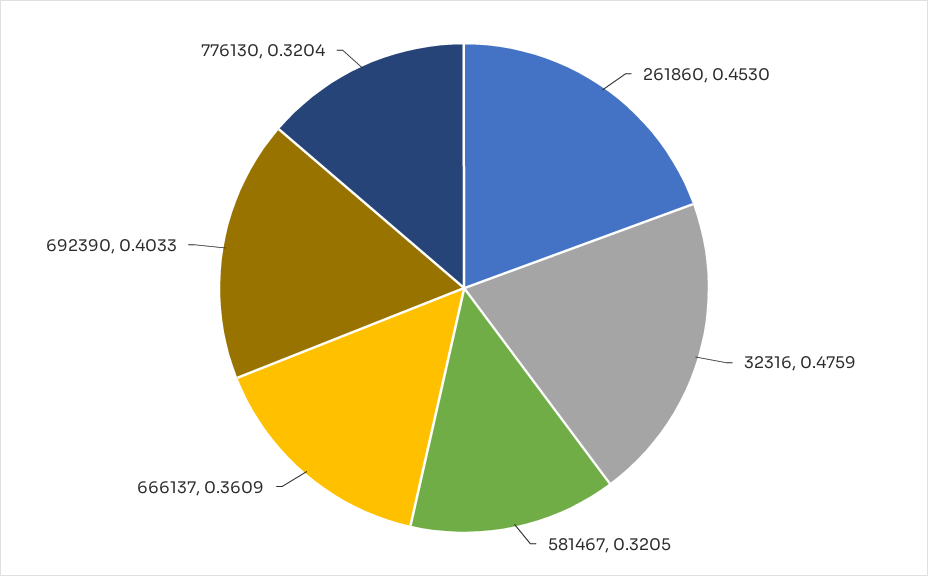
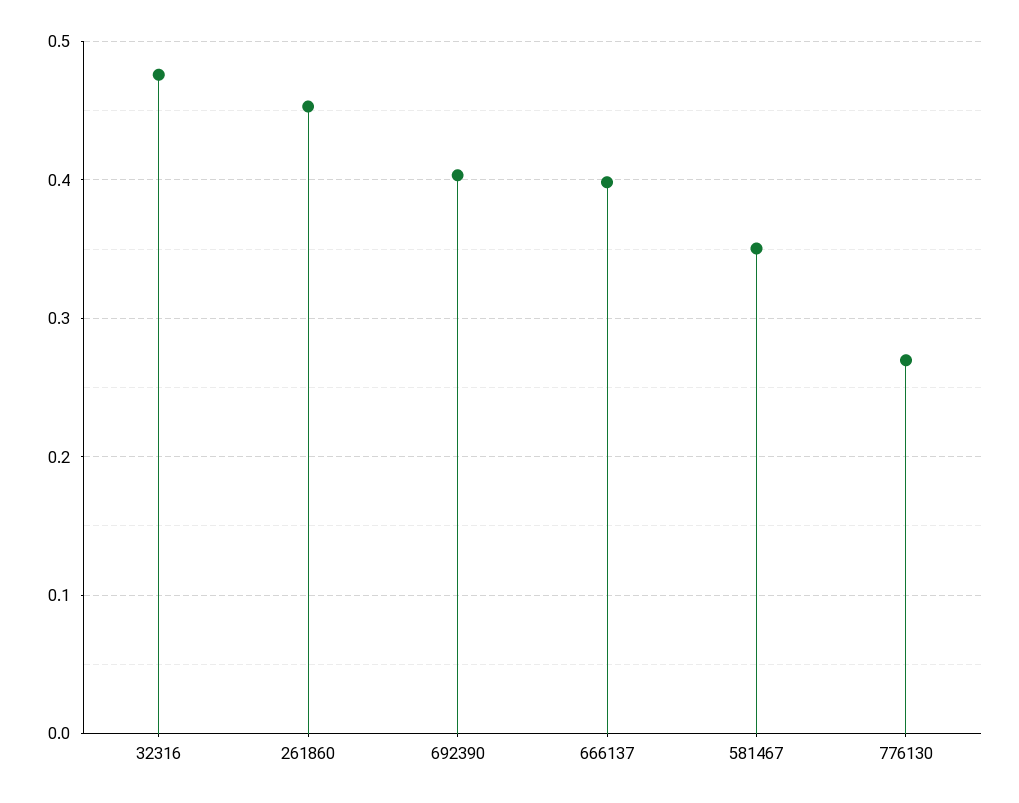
581467: 0.3205 -> 0.35
666137: 0.3609 -> 0.4
776130: 0.3204 -> 0.27

